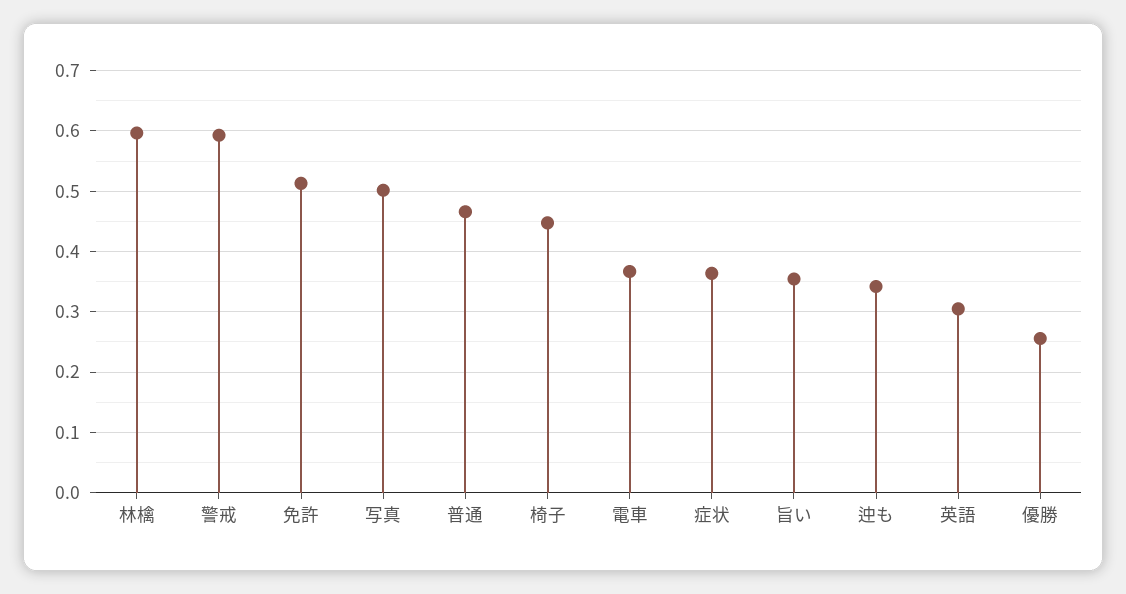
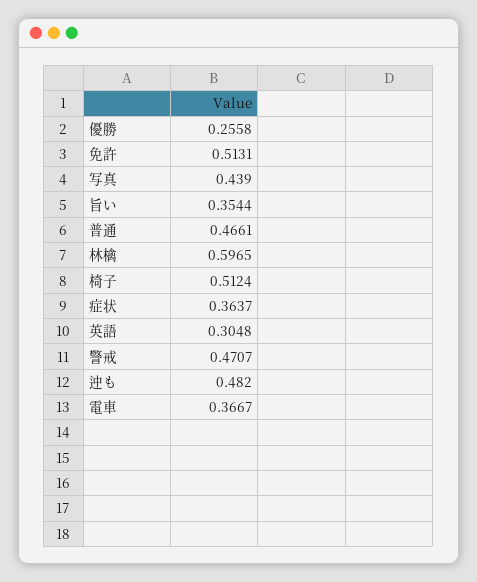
警戒: 0.59 -> 0.4707
写真: 0.5 -> 0.439
椅子: 0.45 -> 0.5124
迚も: 0.34 -> 0.482

